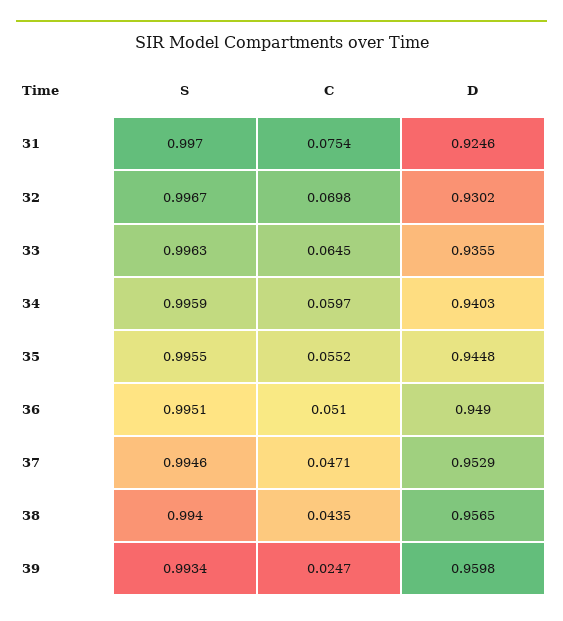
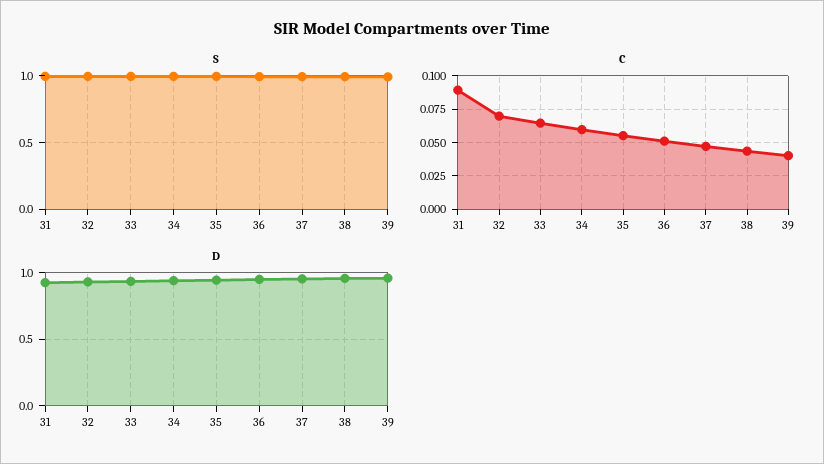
C, 31: 0.0754 -> 0.09
C, 39: 0.0247 -> 0.04

